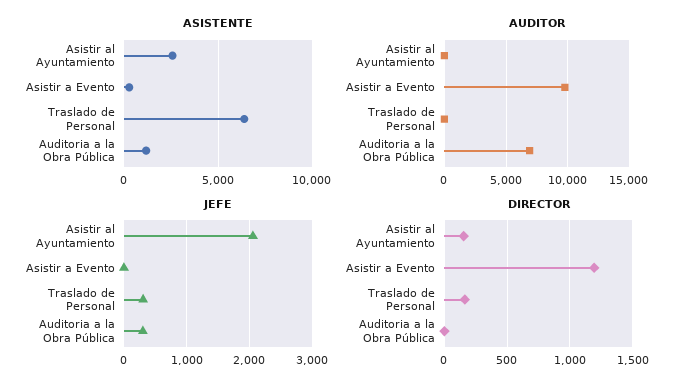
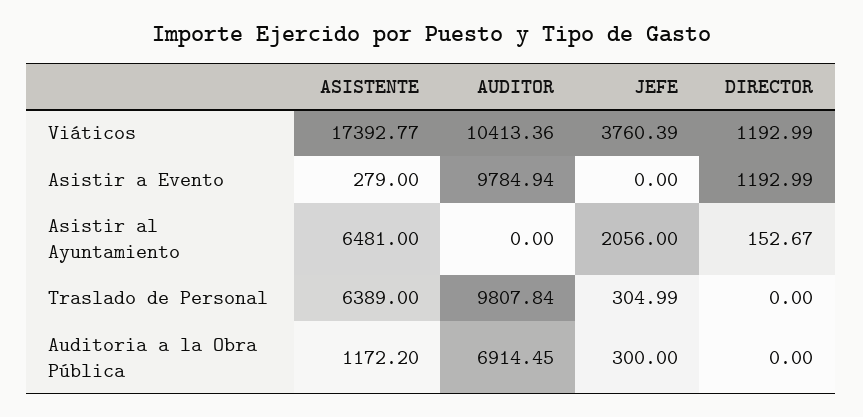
ASISTENTE, Asistir al Ayuntamiento: 2500 -> 6481
AUDITOR, Traslado de Personal: 0 -> 9807.84
DIRECTOR, Traslado de Personal: 150 -> 0
ASISTENTE, Viáticos: none -> 17392.77
AUDITOR, Viáticos: none -> 10413.36
JEFE, Viáticos: none -> 3760.39
DIRECTOR, Viáticos: none -> 1192.99

